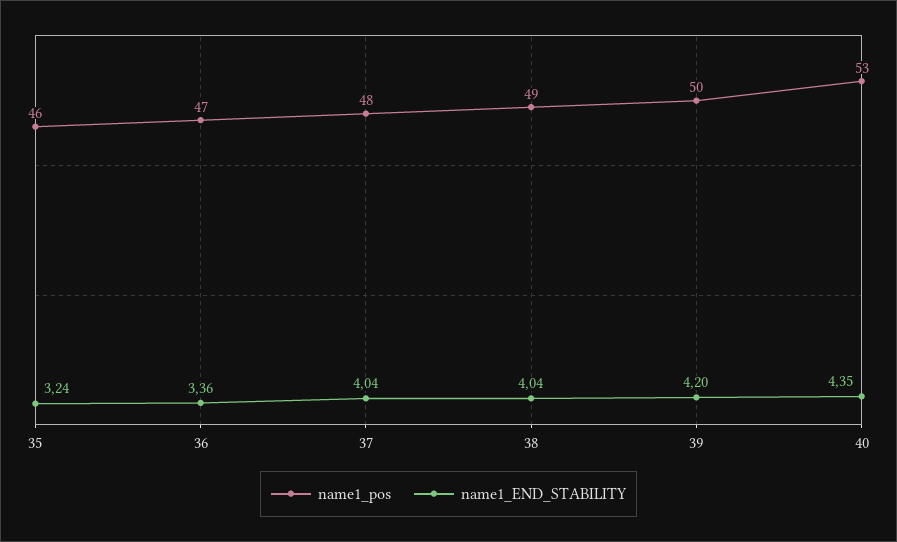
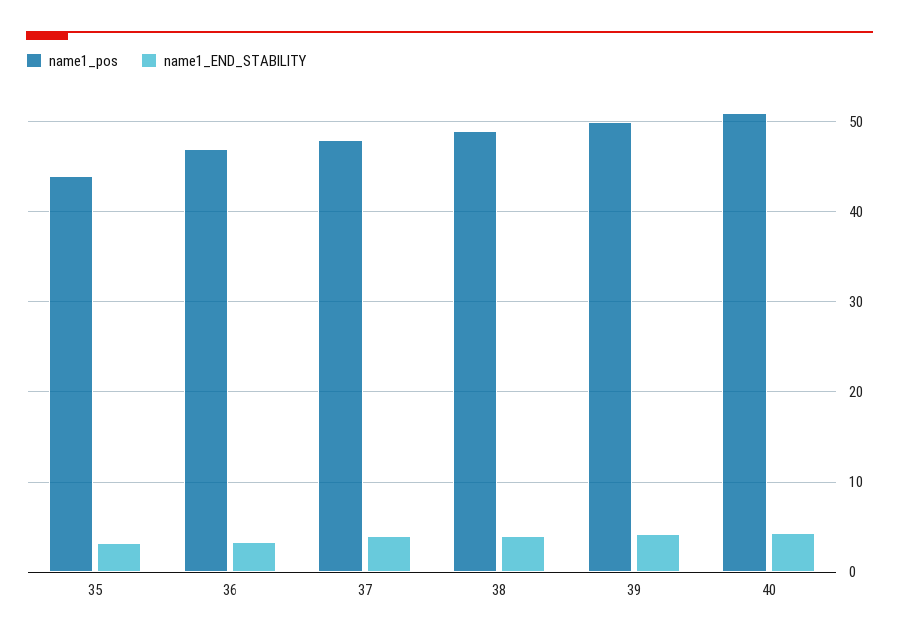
name1_pos, 35: 46 -> 44
name1_pos, 40: 53 -> 51

